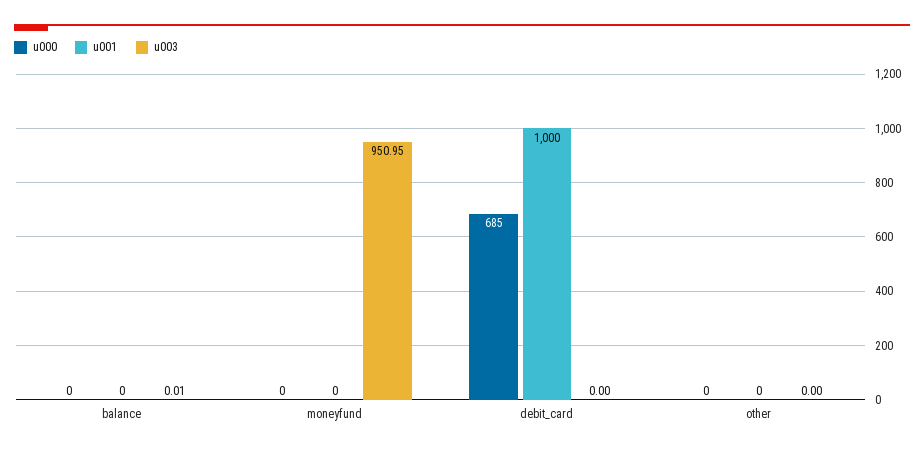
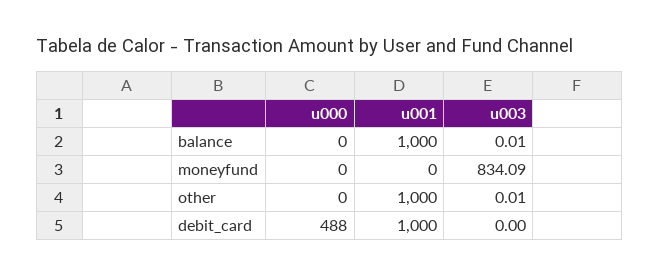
u001, balance: 0 -> 1000
u003, moneyfund: 950.95 -> 834.09
u000, debit_card: 685 -> 488
u001, other: 0 -> 1000
u003, other: 0 -> 0.01

